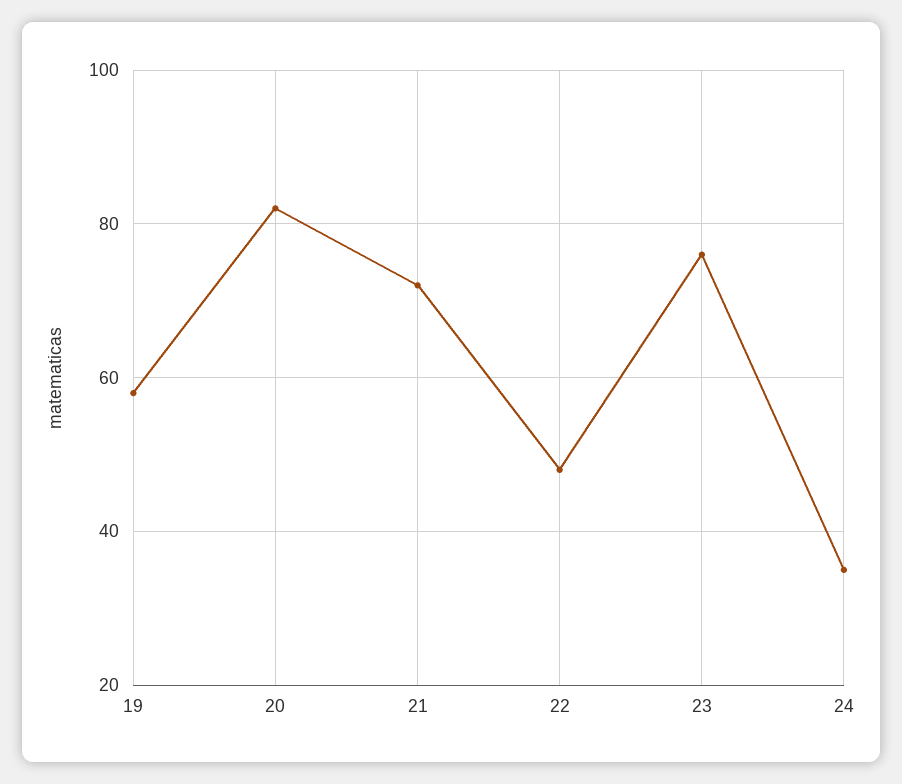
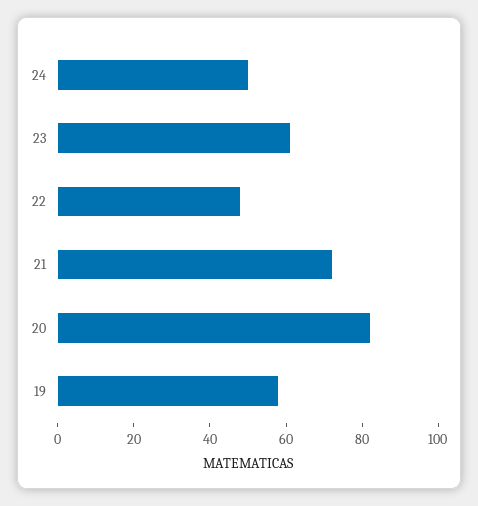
23: 75 -> 60
24: 35 -> 50

